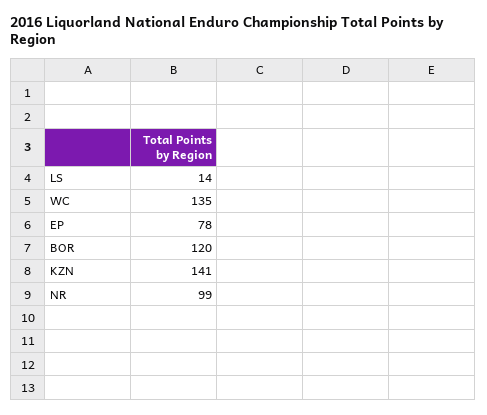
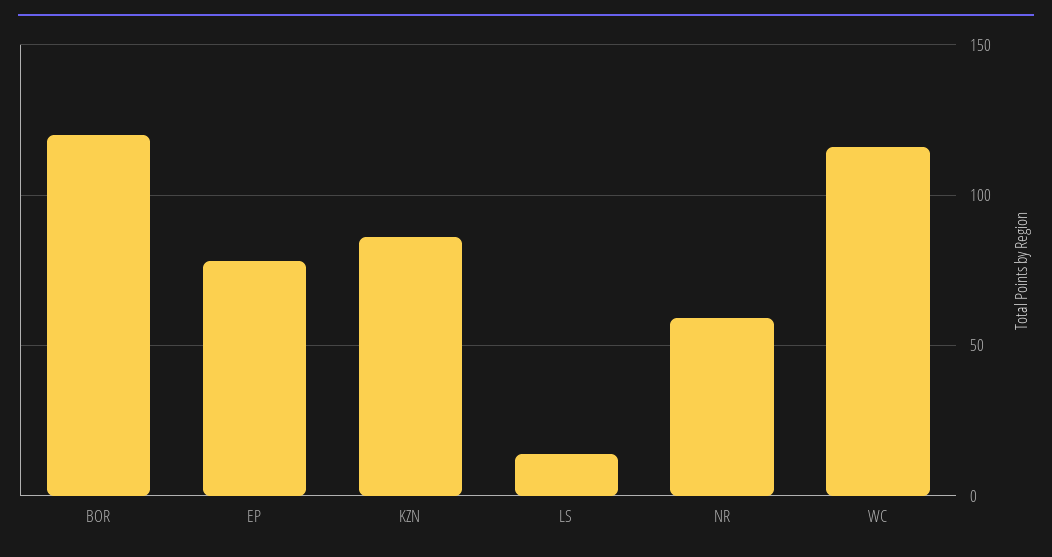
WC: 135 -> 115
KZN: 141 -> 85
NR: 99 -> 60

